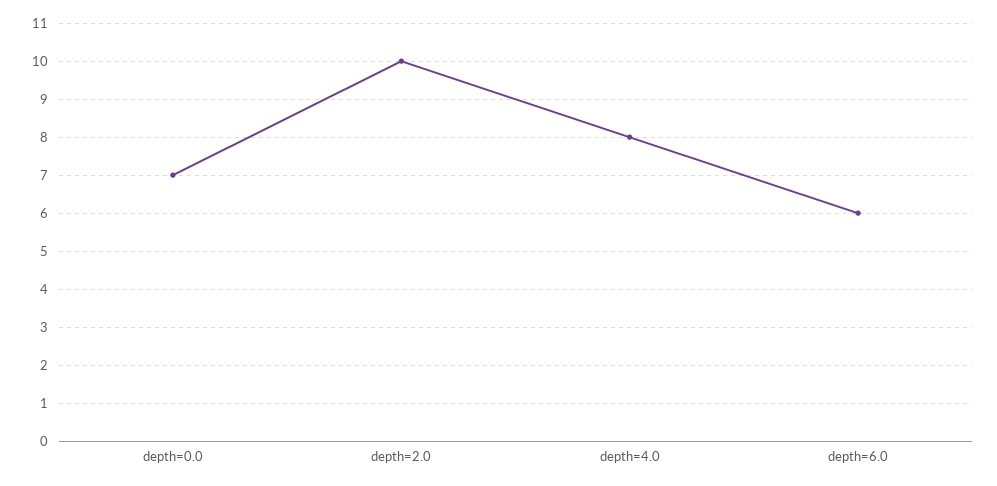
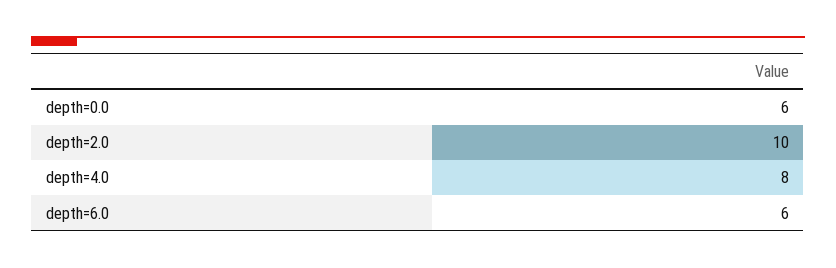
depth=0.0: 7 -> 6

